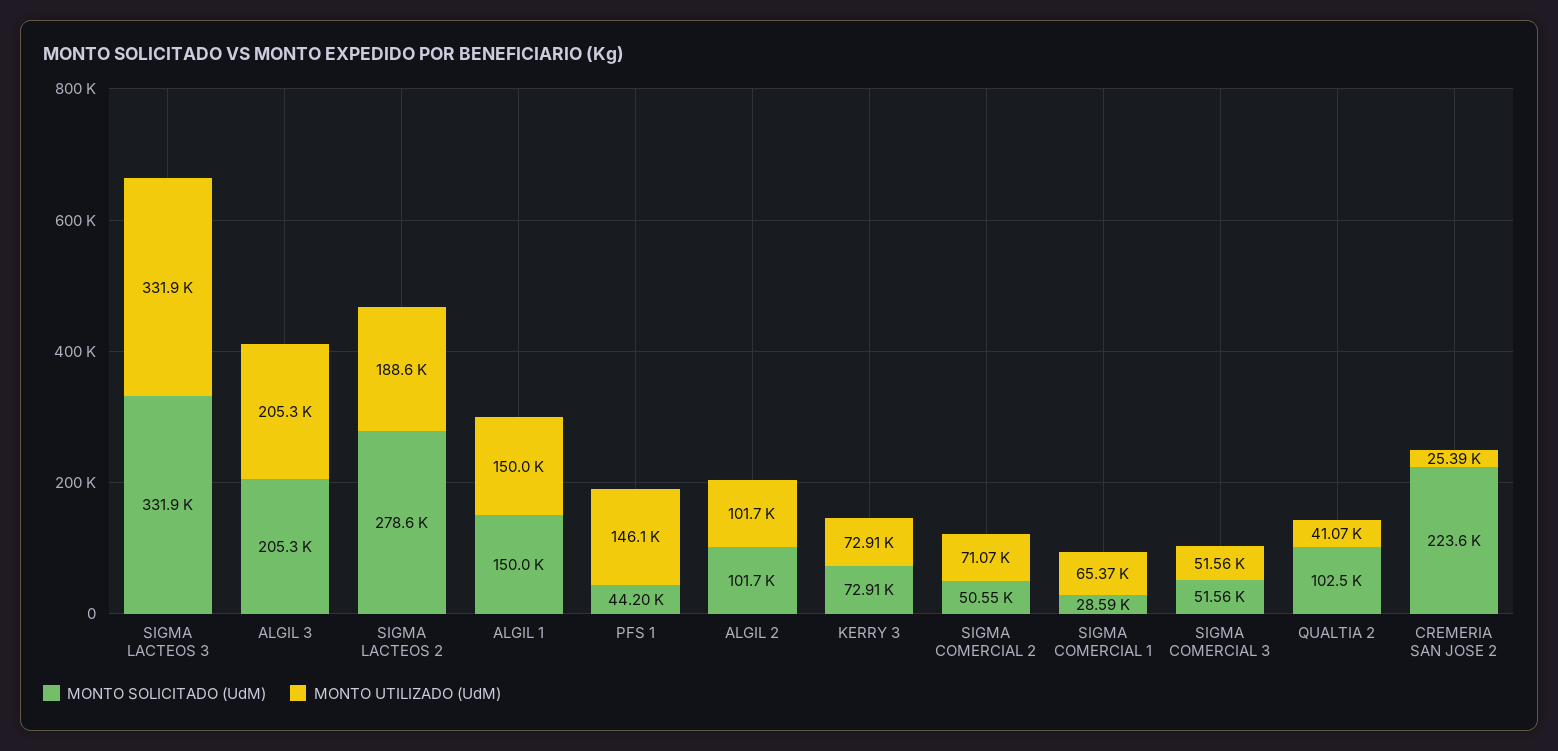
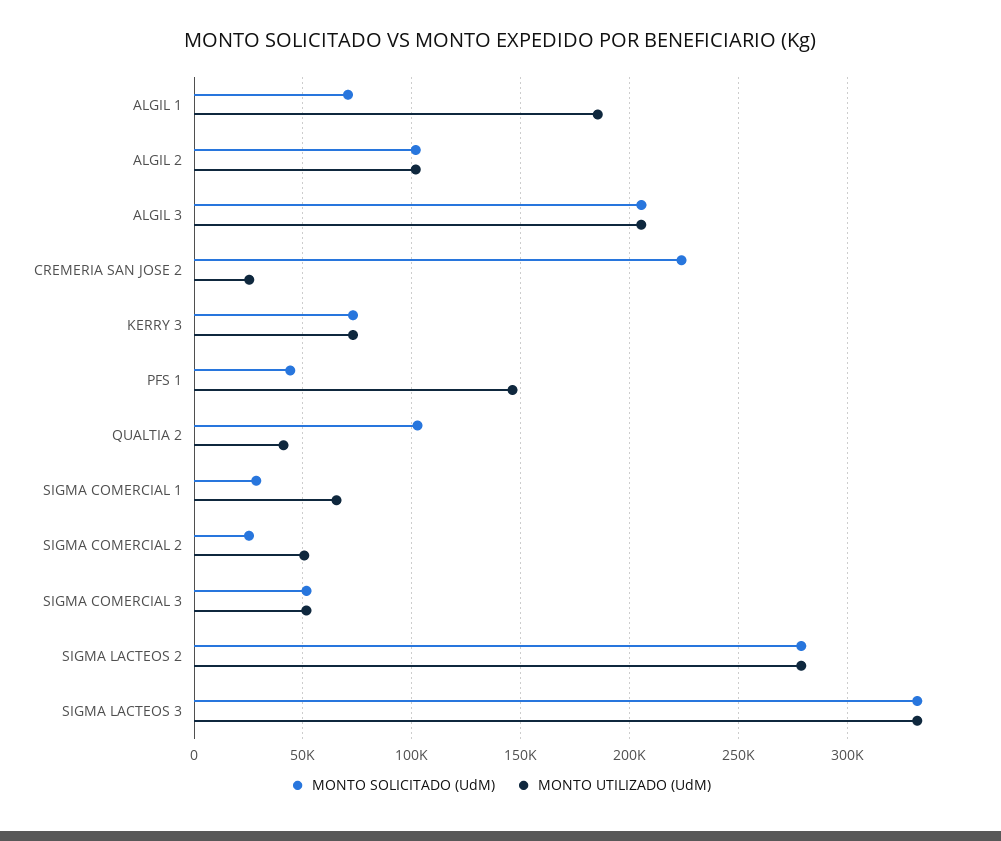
MONTO UTILIZADO (UdM), SIGMA LACTEOS 2: 188600 -> 280000
MONTO SOLICITADO (UdM), ALGIL 1: 150000 -> 70000
MONTO UTILIZADO (UdM), ALGIL 1: 150000 -> 185000
MONTO SOLICITADO (UdM), SIGMA COMERCIAL 2: 50550 -> 25000
MONTO UTILIZADO (UdM), SIGMA COMERCIAL 2: 71070 -> 50000

